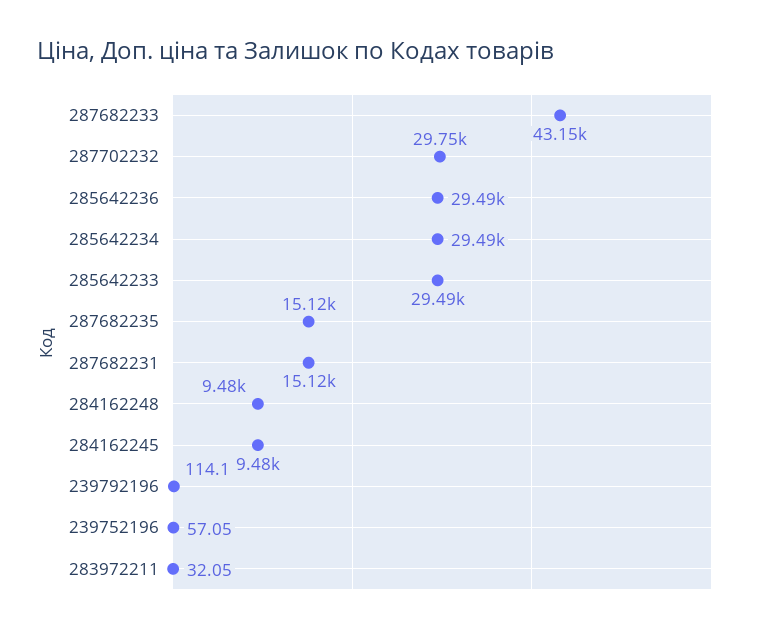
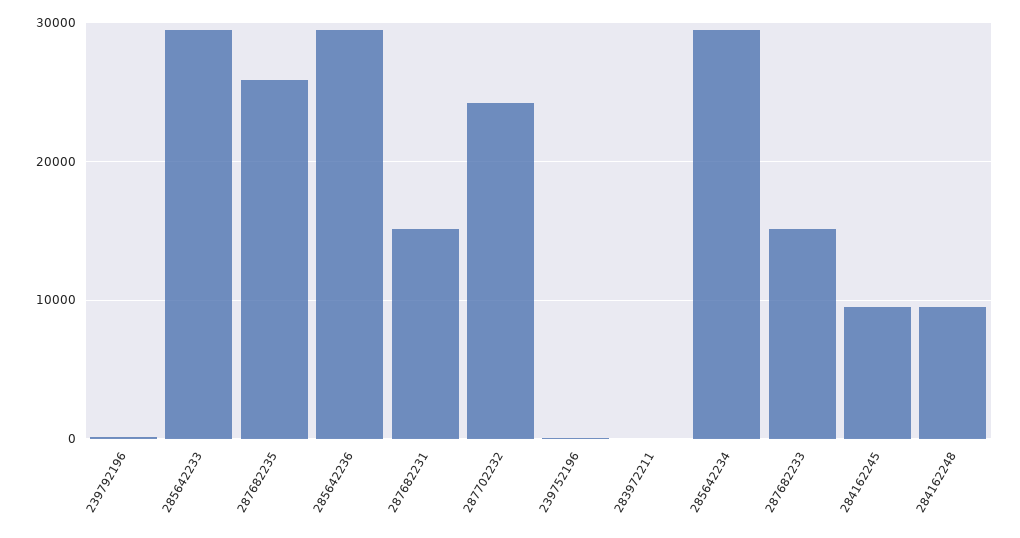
287682233: 43150 -> 15000
287702232: 29750 -> 24000
287682235: 15120 -> 26000

